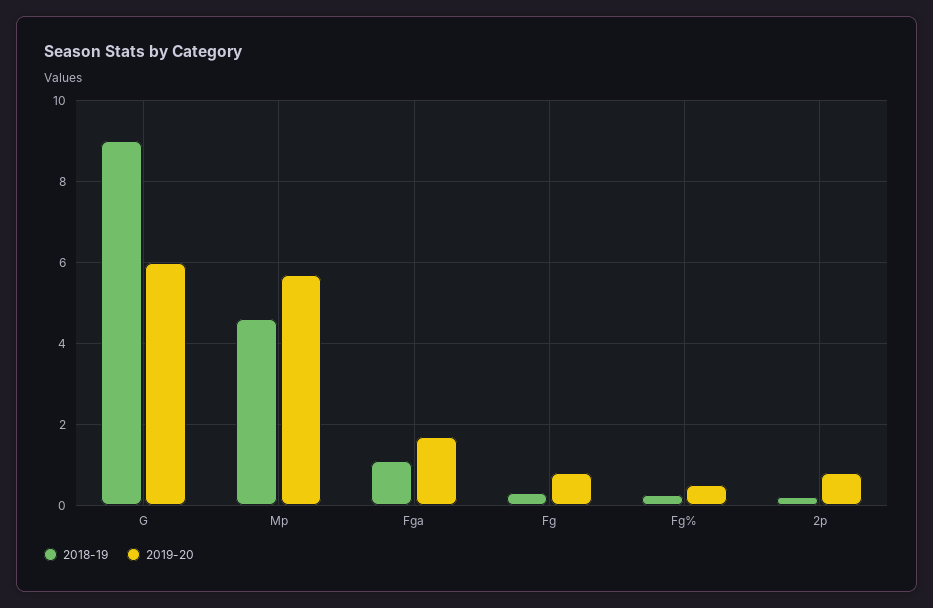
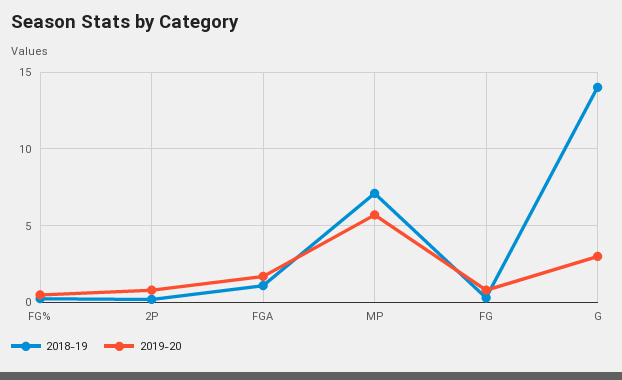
2018-19, G: 9 -> 14
2019-20, G: 6 -> 3
2018-19, Mp: 4.6 -> 7

